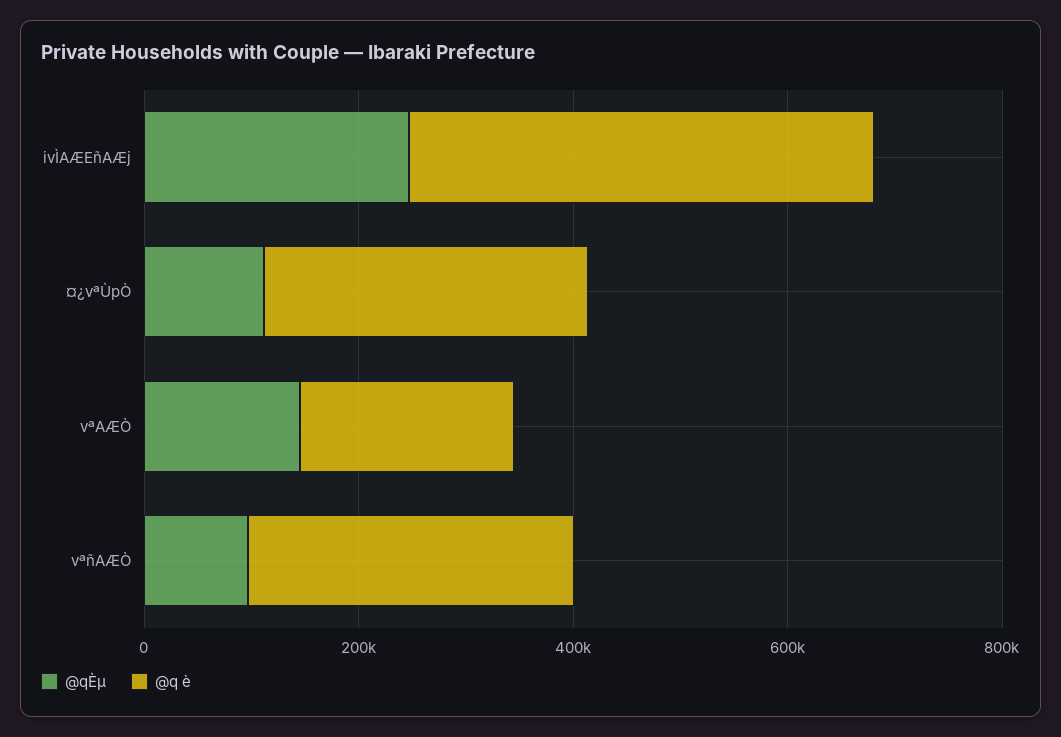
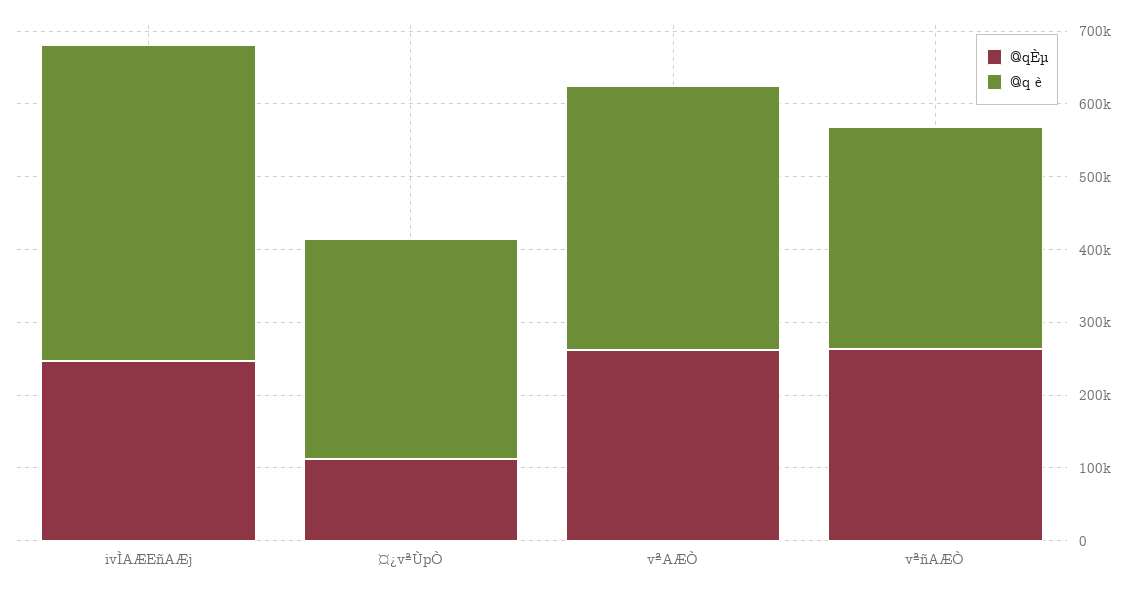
@qÈµ, vªAÆÒ: 150000 -> 260000
@q è, vªAÆÒ: 200000 -> 360000
@qÈµ, vªñAÆÒ: 100000 -> 260000

